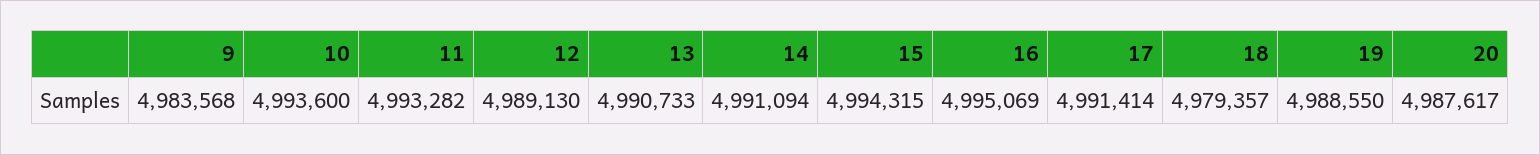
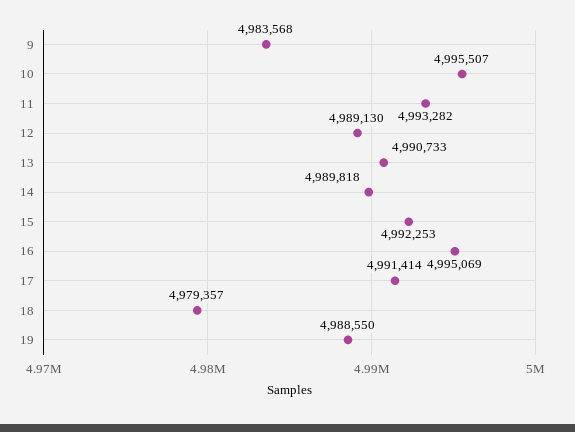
10: 4993600 -> 4995507
14: 4991094 -> 4989818
15: 4994315 -> 4992253
20: 4987617 -> none

